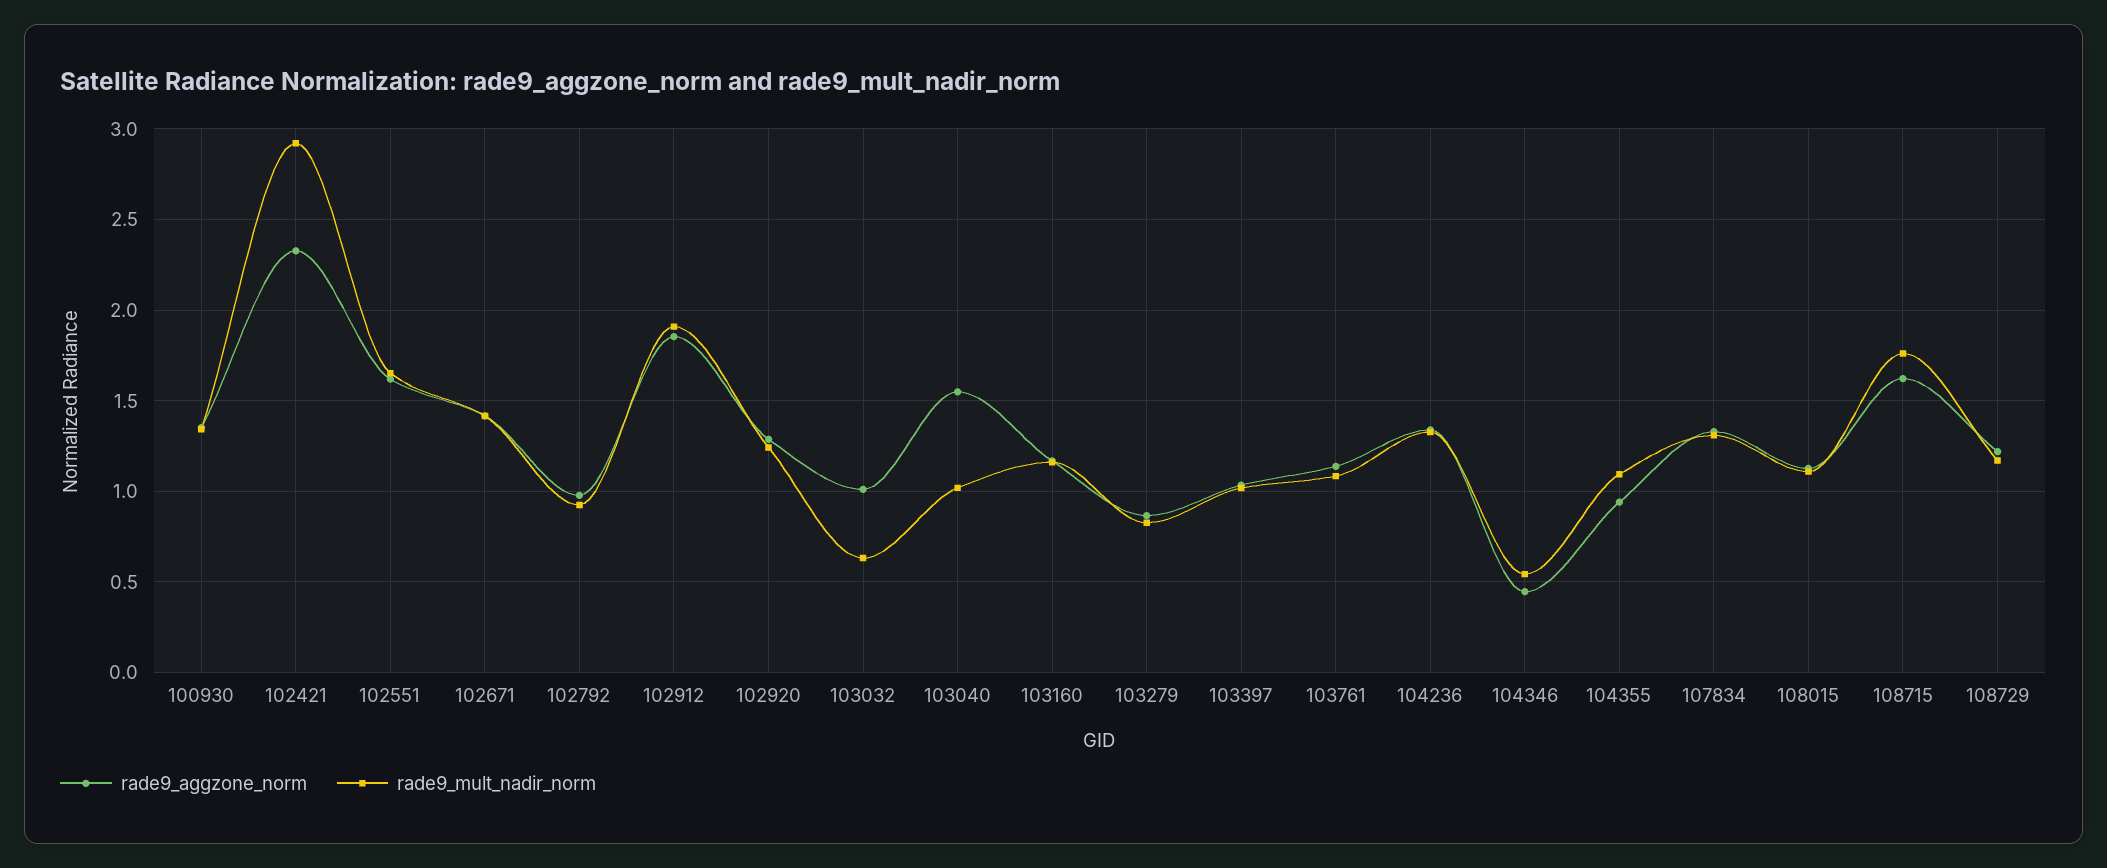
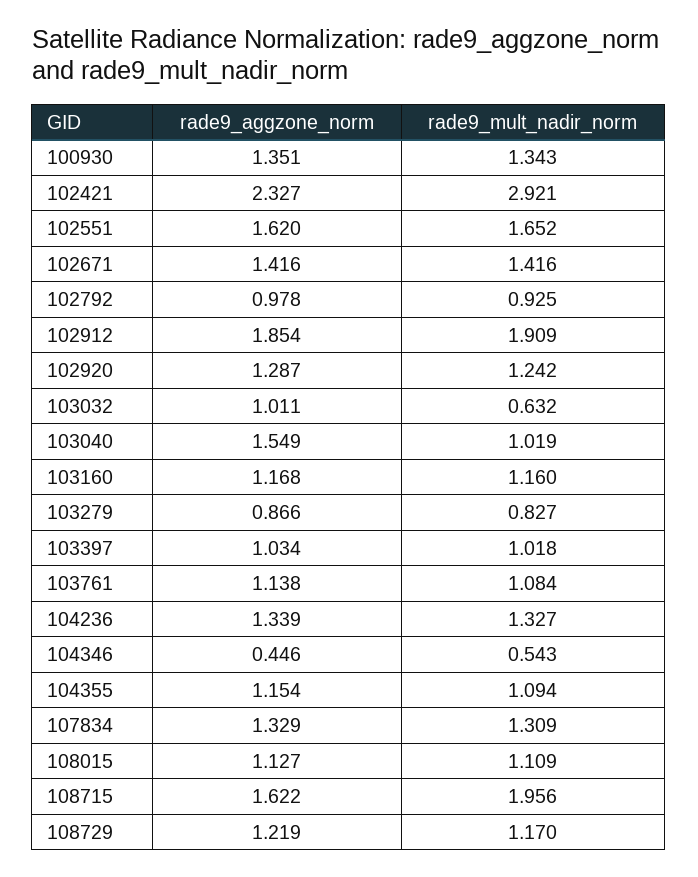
rade9_aggzone_norm, 104355: 0.95 -> 1.154
rade9_mult_nadir_norm, 108715: 1.75 -> 1.956

